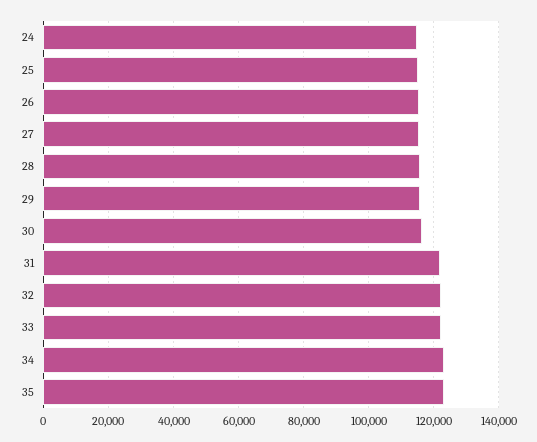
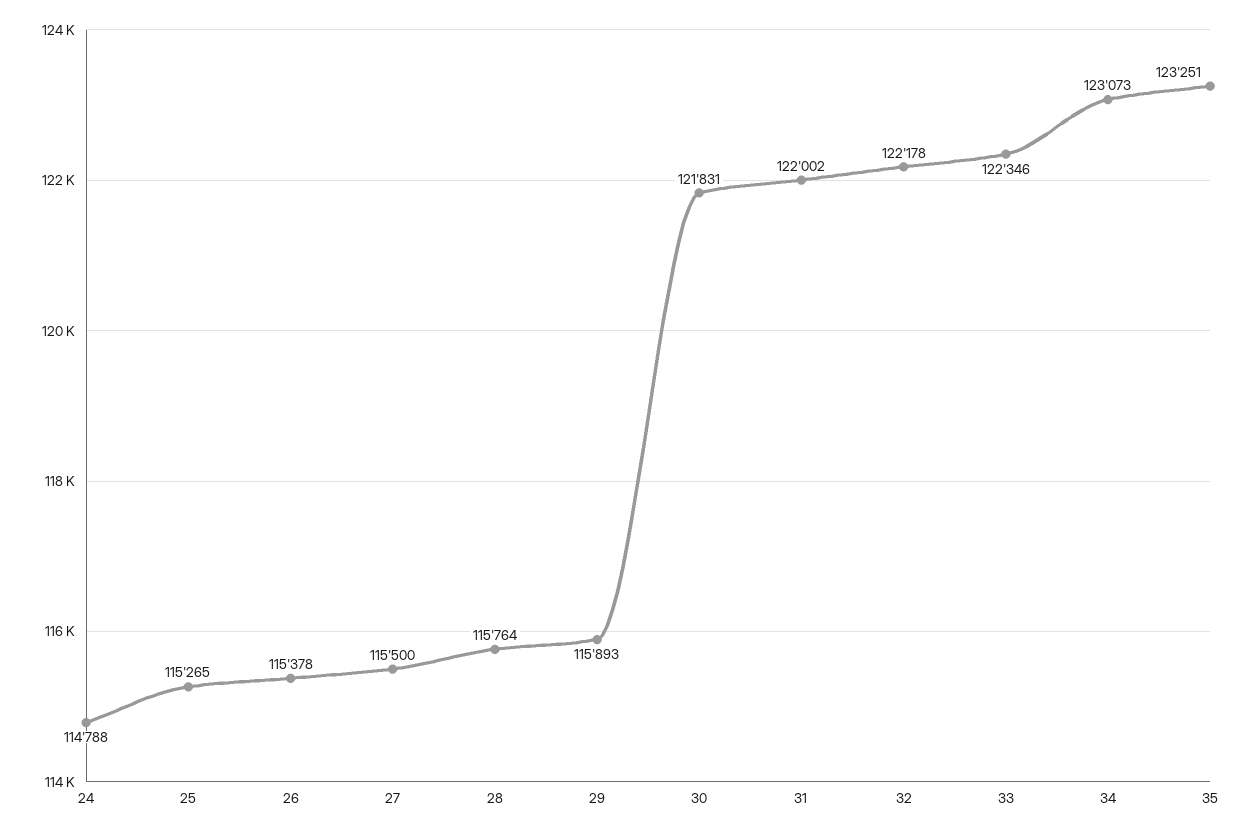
30: 116000 -> 121831

